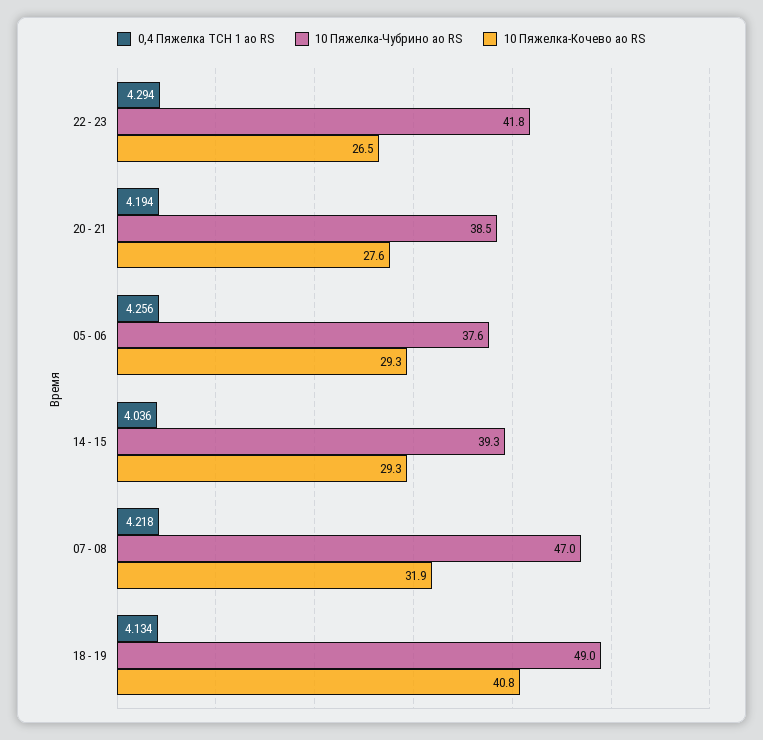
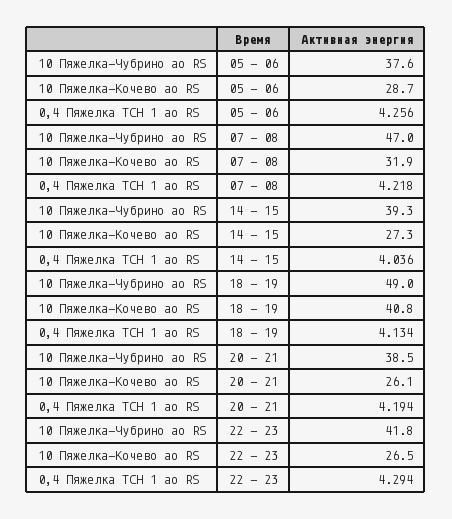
10 Пяжелка-Кочево ао RS, 20 - 21: 27.6 -> 26.1
10 Пяжелка-Кочево ао RS, 05 - 06: 29.3 -> 28.7
10 Пяжелка-Кочево ао RS, 14 - 15: 29.3 -> 27.3

